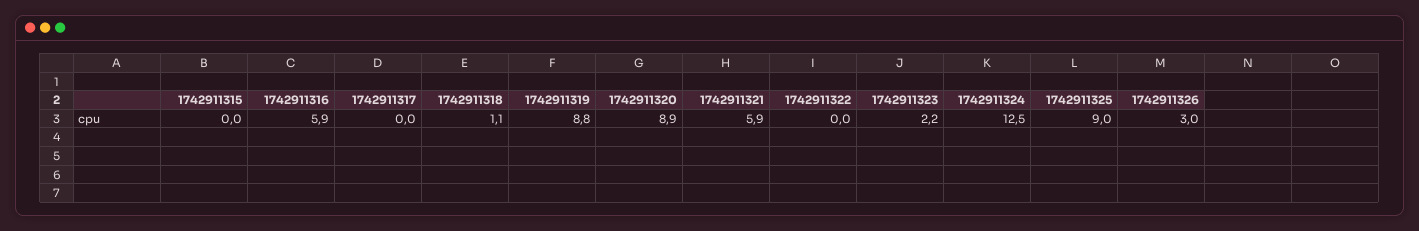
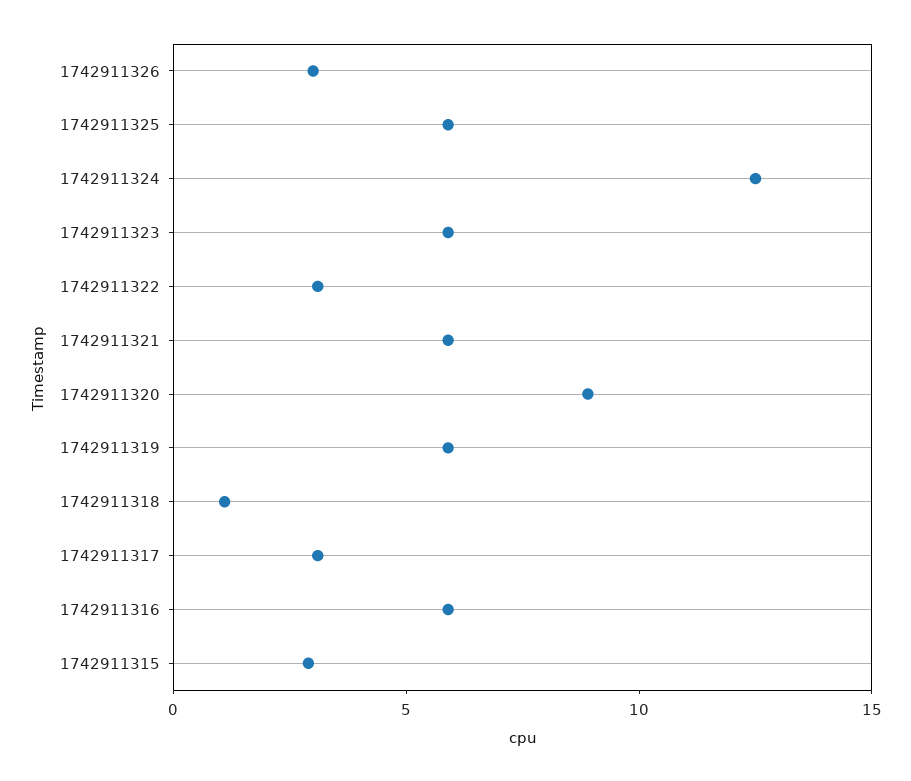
1742911315: 0 -> 3
1742911317: 0 -> 3
1742911319: 8.8 -> 6
1742911322: 0 -> 3
1742911323: 2.2 -> 6
1742911325: 9 -> 6

